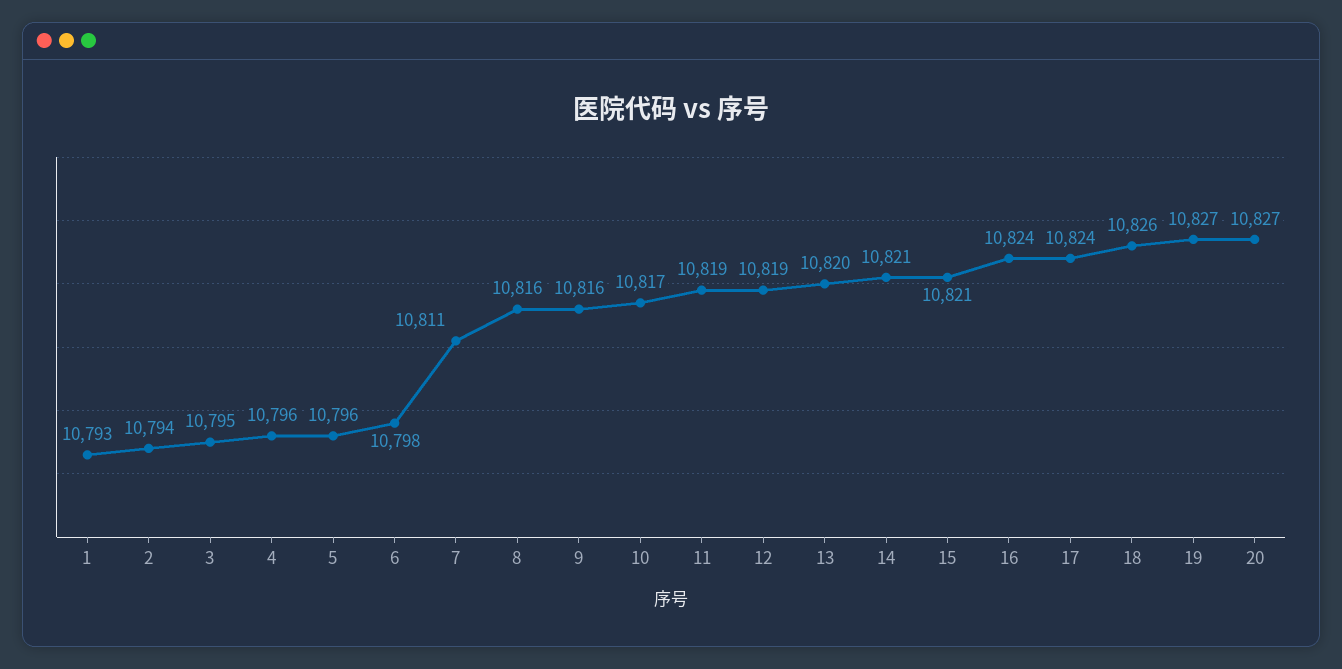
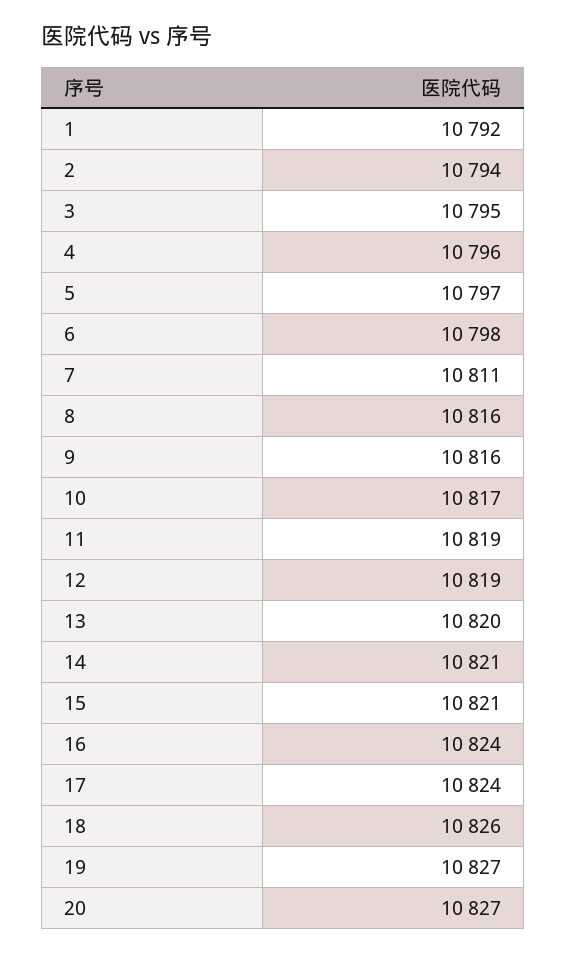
1: 10793 -> 10792
5: 10796 -> 10797

